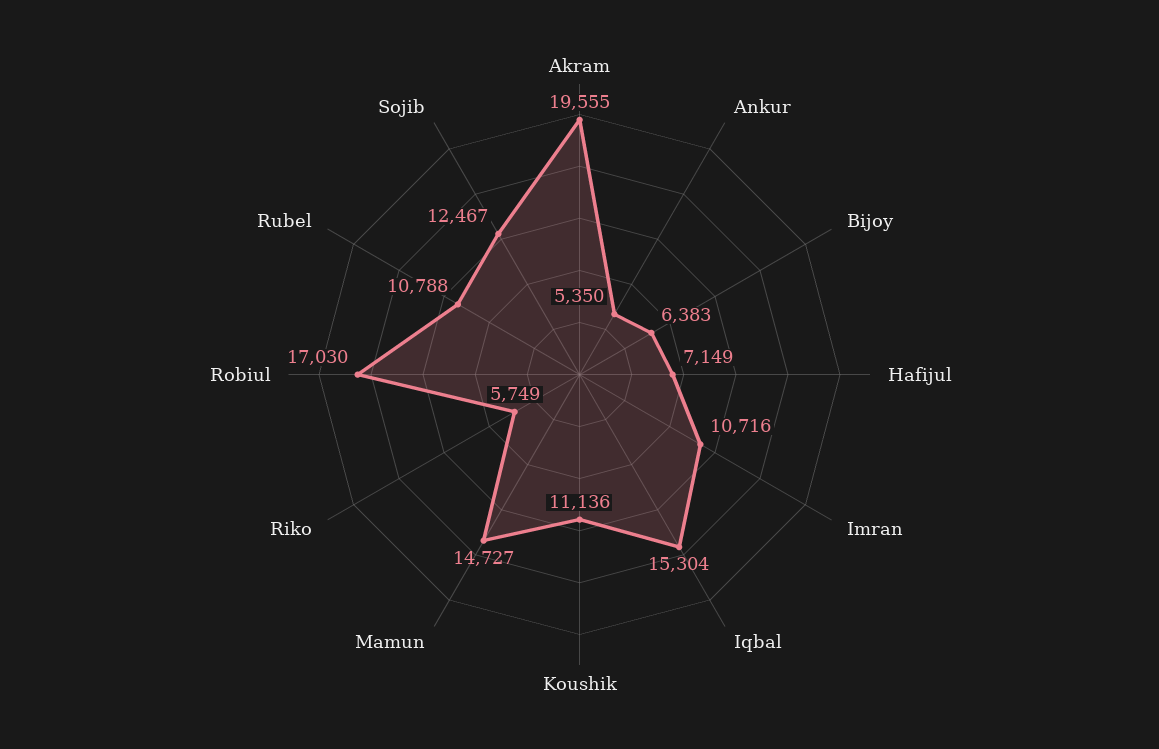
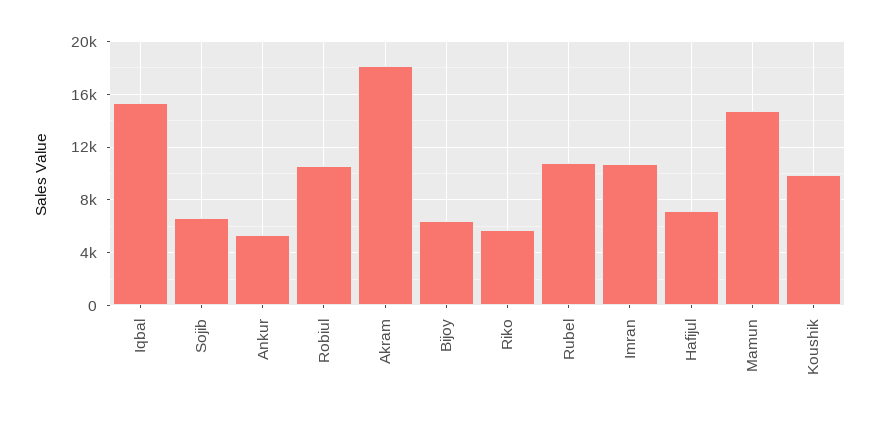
Akram: 19555 -> 18000
Koushik: 11136 -> 10000
Robiul: 17030 -> 10500
Sojib: 12467 -> 6500

